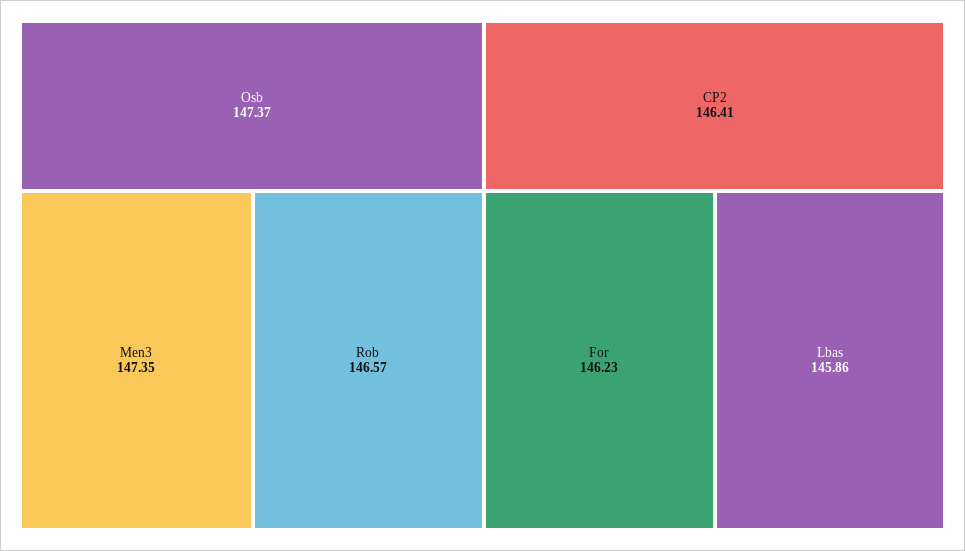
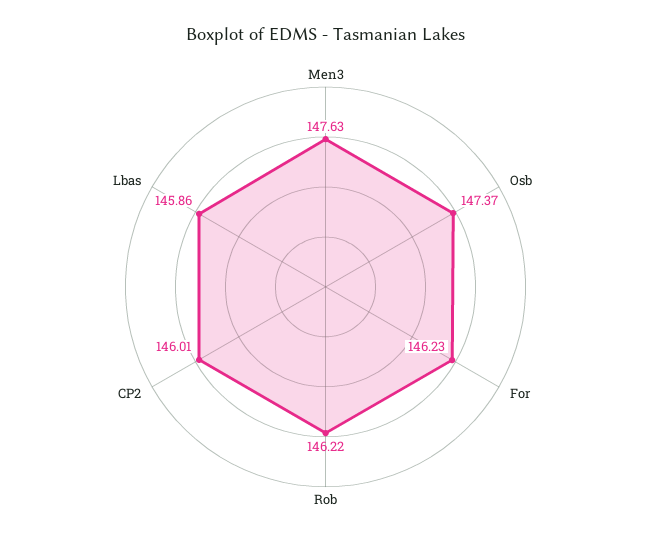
Men3: 147.35 -> 147.63
Rob: 146.57 -> 146.22
CP2: 146.41 -> 146.01

